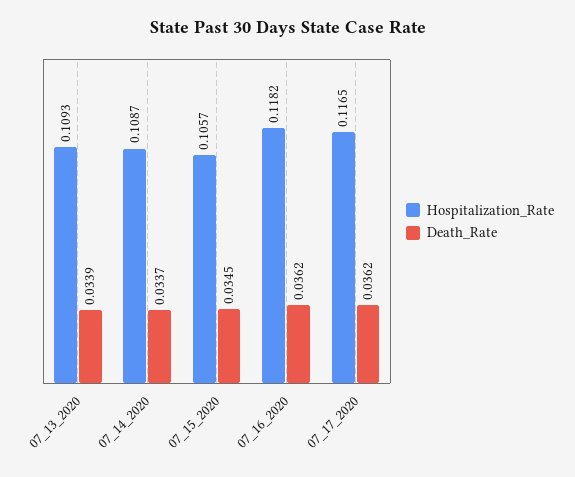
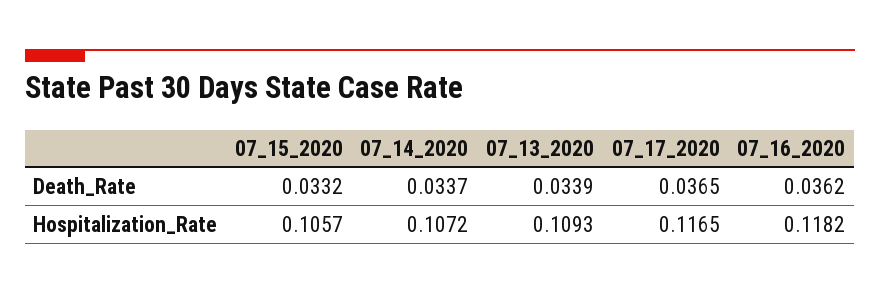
Hospitalization_Rate, 07_14_2020: 0.1087 -> 0.1072
Death_Rate, 07_15_2020: 0.0345 -> 0.0332
Death_Rate, 07_17_2020: 0.0362 -> 0.0365

